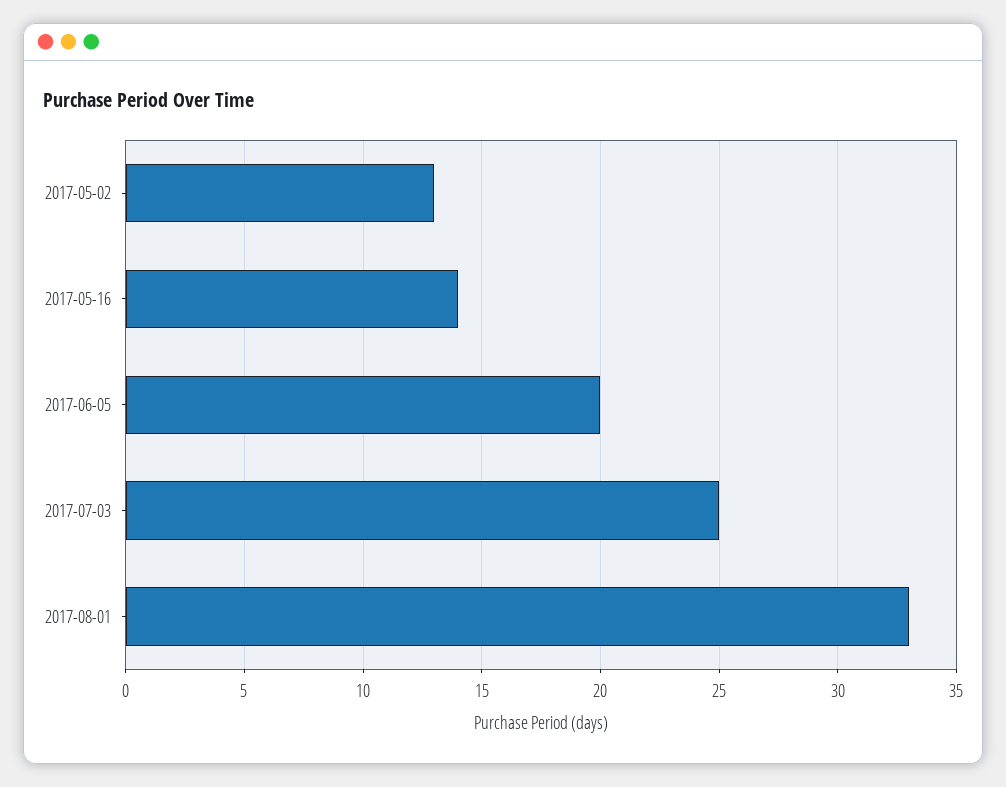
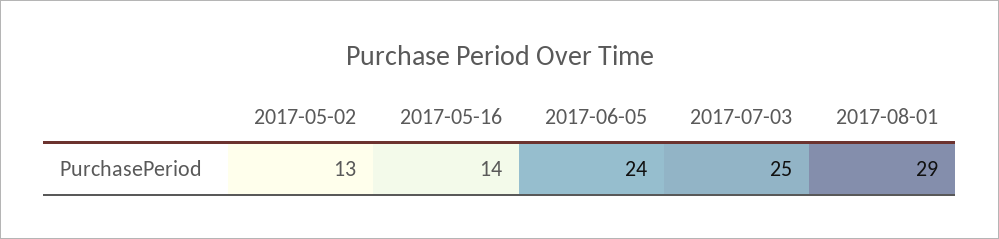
2017-06-05: 20 -> 24
2017-08-01: 33 -> 29

